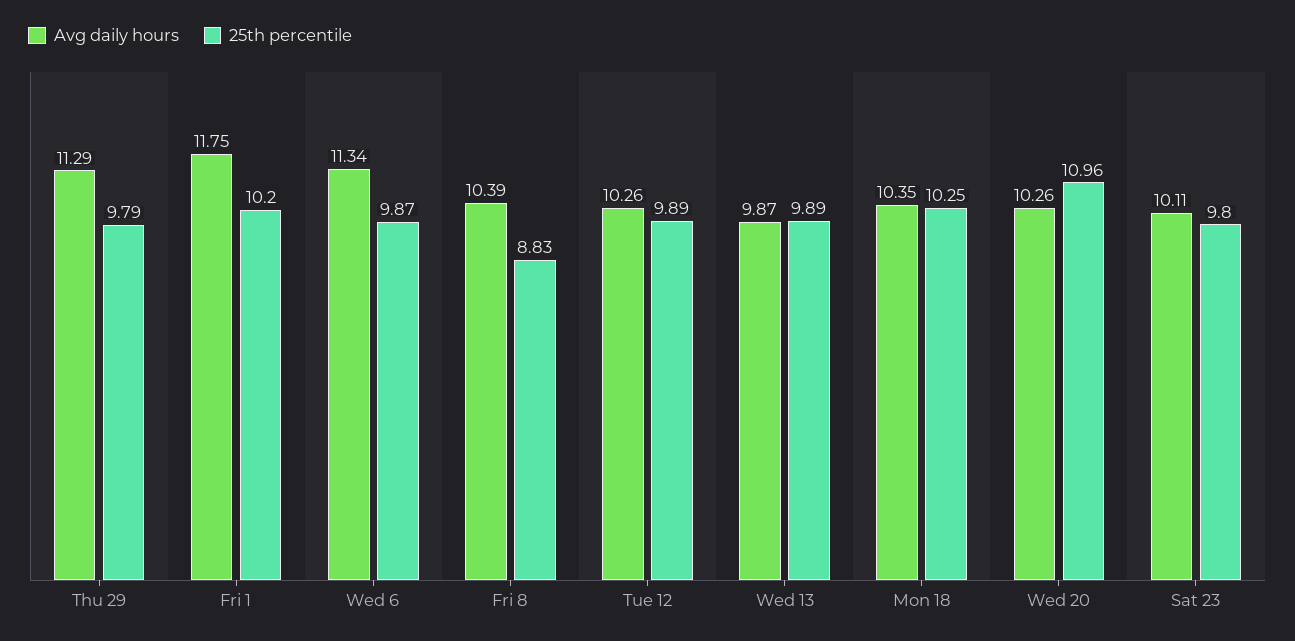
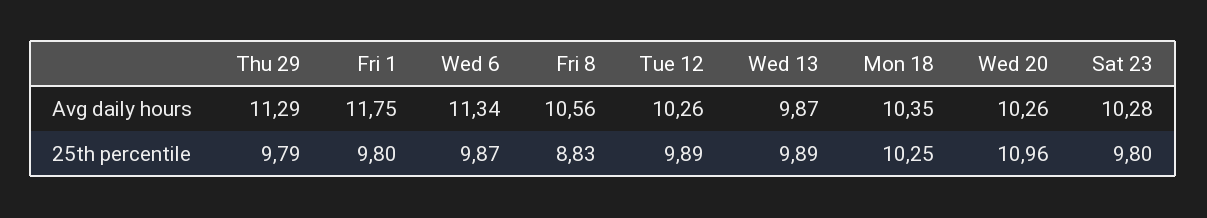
25th percentile, Fri 1: 10.2 -> 9.8
Avg daily hours, Fri 8: 10.39 -> 10.56
Avg daily hours, Sat 23: 10.11 -> 10.28

